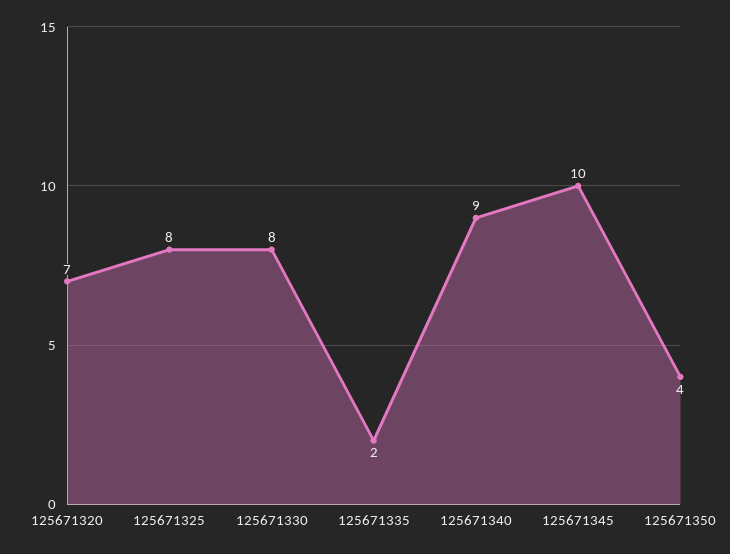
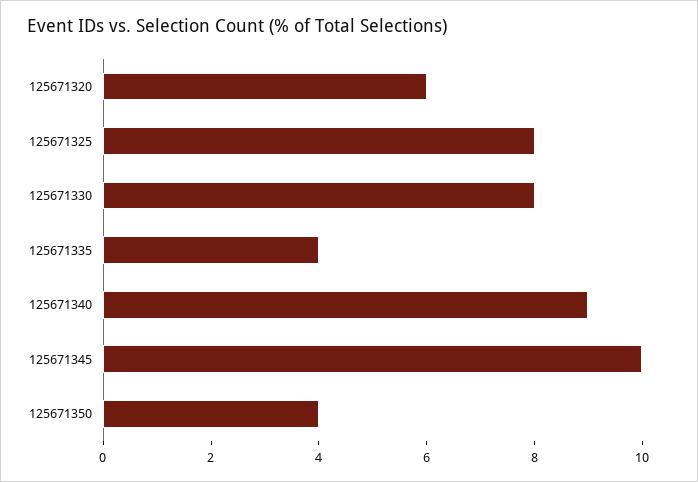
125671320: 7 -> 6
125671335: 2 -> 4

